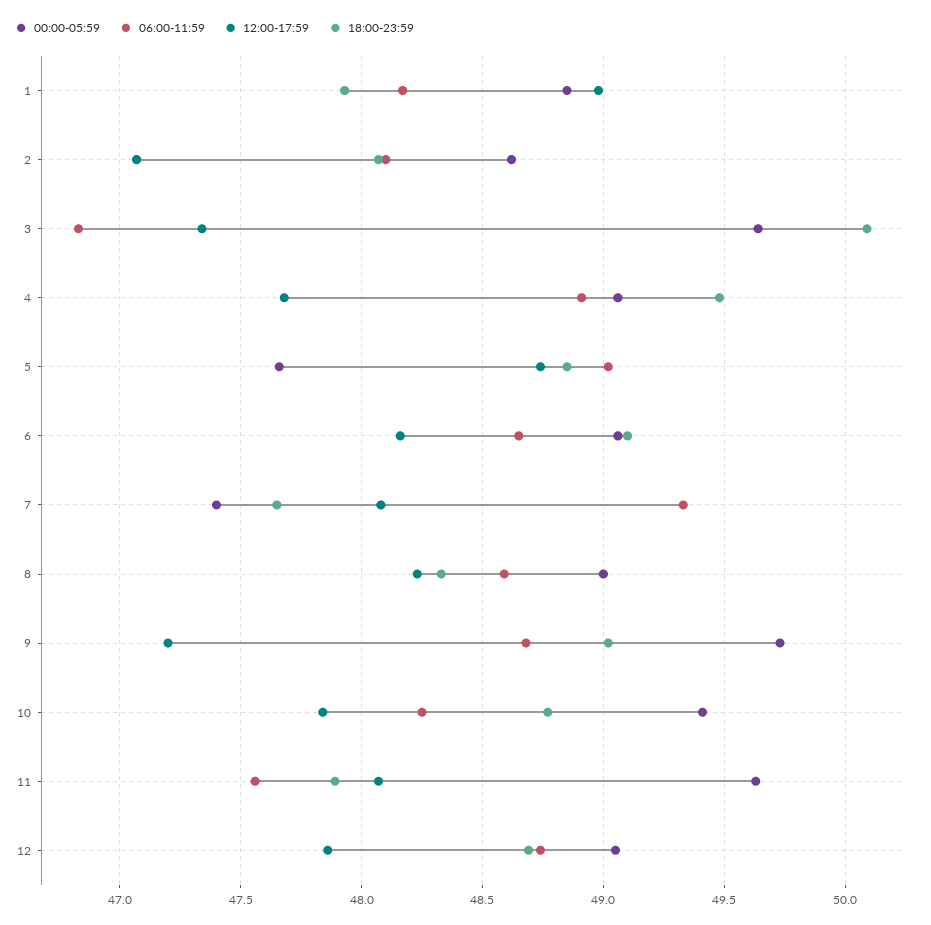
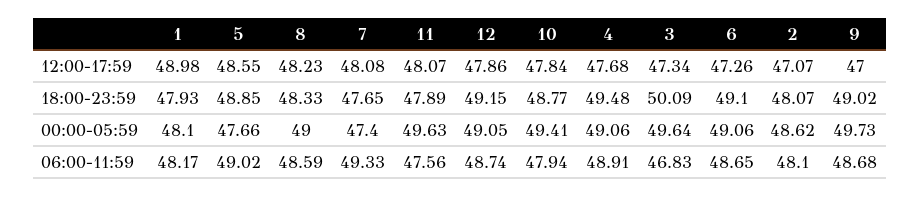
00:00-05:59, 1: 48.85 -> 48.1
12:00-17:59, 5: 48.75 -> 48.55
12:00-17:59, 6: 48.15 -> 47.26
12:00-17:59, 9: 47.2 -> 47
06:00-11:59, 10: 48.25 -> 47.94
18:00-23:59, 12: 48.7 -> 49.15

